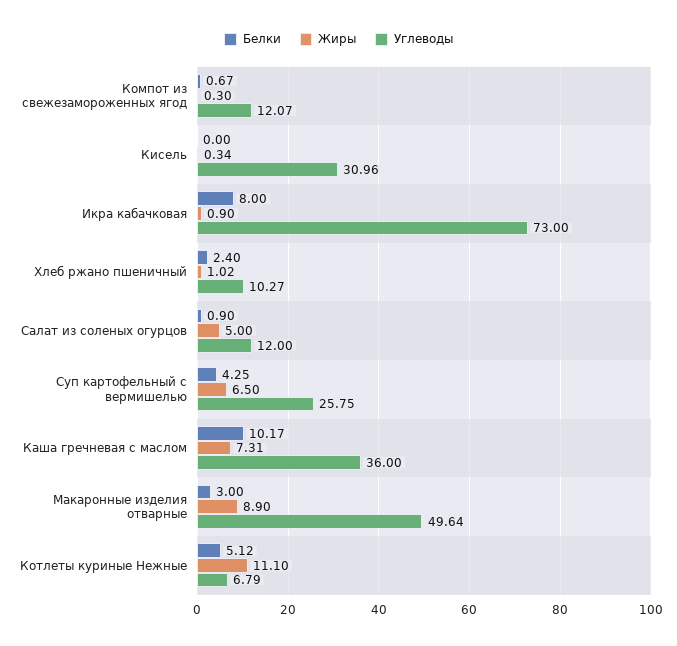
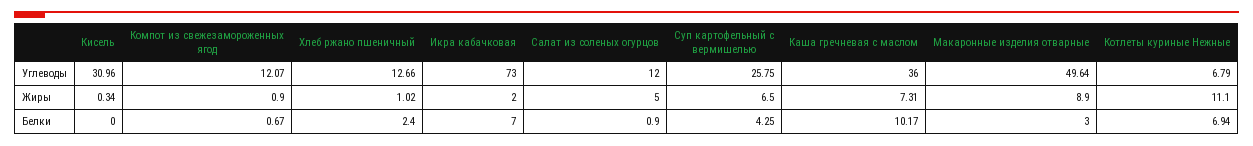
Жиры, Компот из свежезамороженных ягод: 0.3 -> 0.9
Белки, Икра кабачковая: 8 -> 7
Жиры, Икра кабачковая: 0.9 -> 2
Углеводы, Хлеб ржано пшеничный: 10.27 -> 12.66
Белки, Котлеты куриные Нежные: 5.12 -> 6.94

